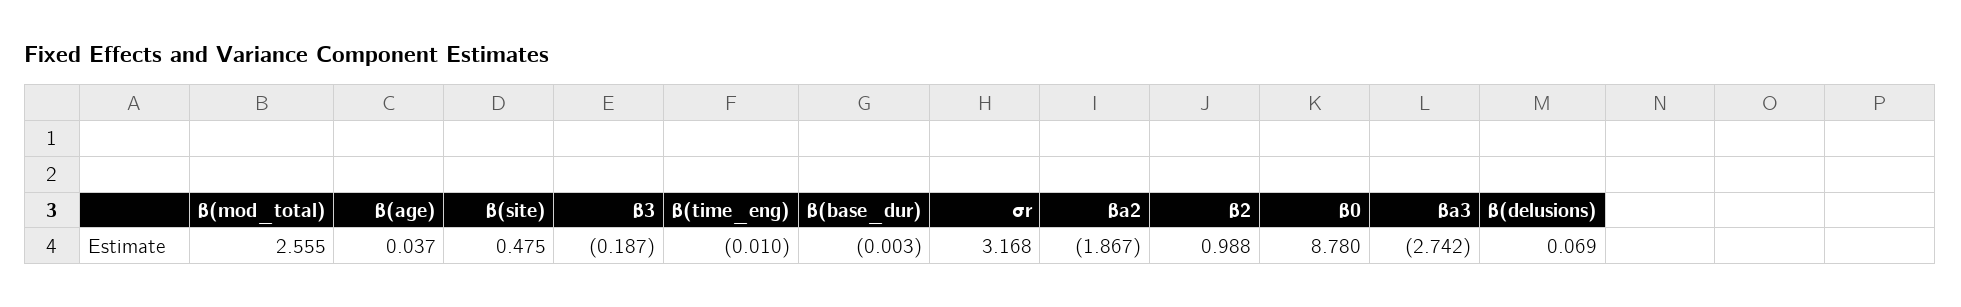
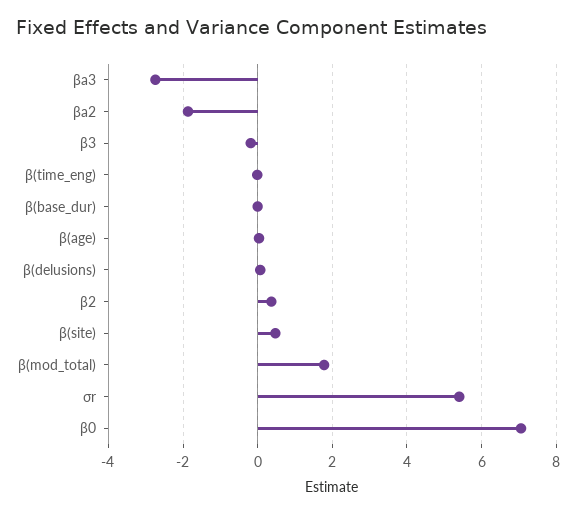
β(mod_total): 2.555 -> 1.8
σr: 3.168 -> 5.4
β2: 0.988 -> 0.4
β0: 8.78 -> 7

